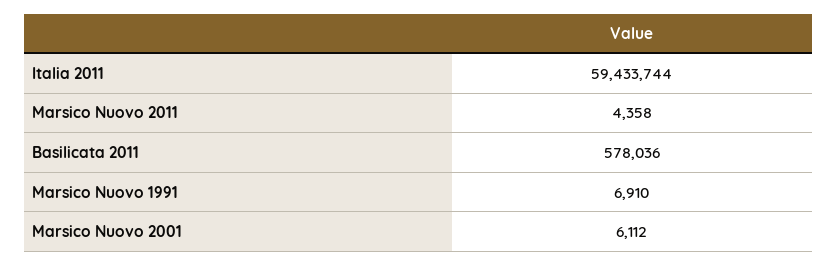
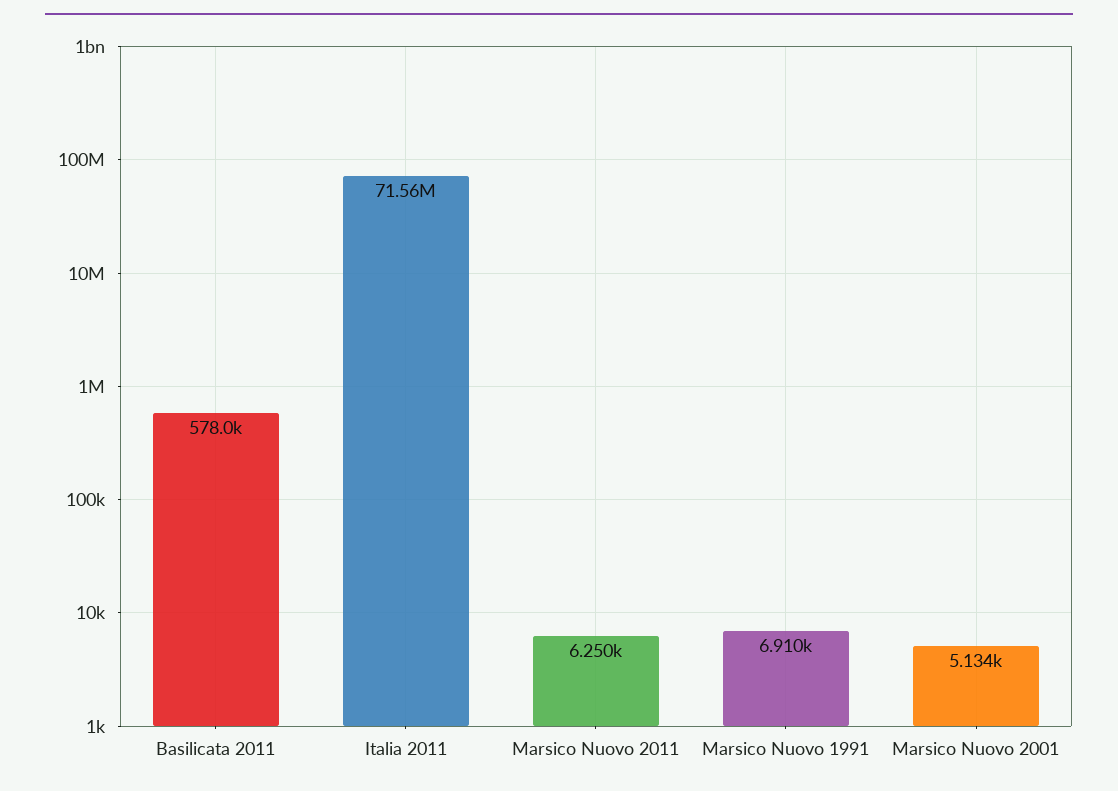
Italia 2011: 59433744 -> 71560000
Marsico Nuovo 2011: 4358 -> 6250
Marsico Nuovo 2001: 6112 -> 5134

